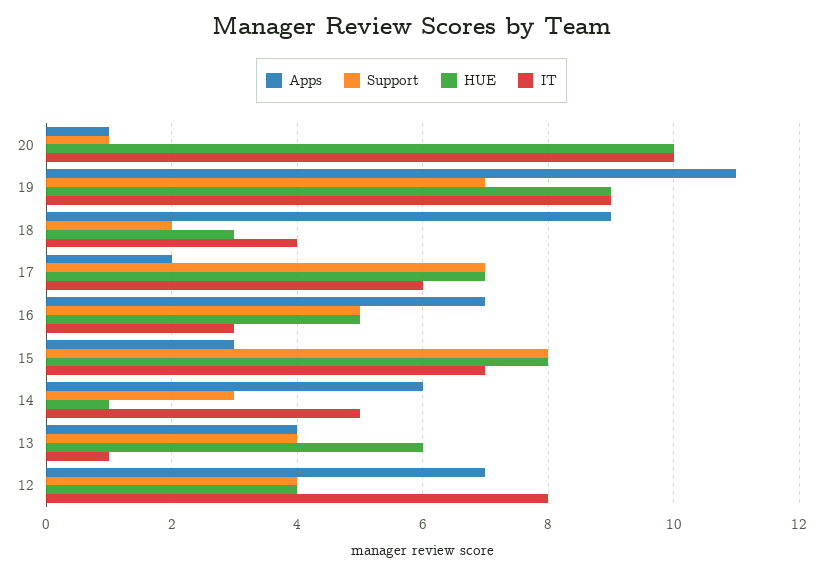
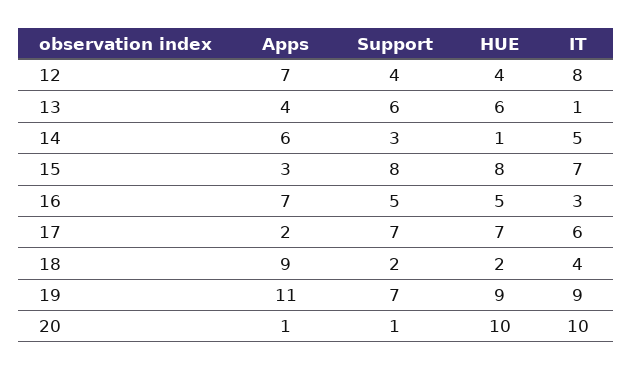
HUE, 18: 3 -> 2
Support, 13: 4 -> 6

